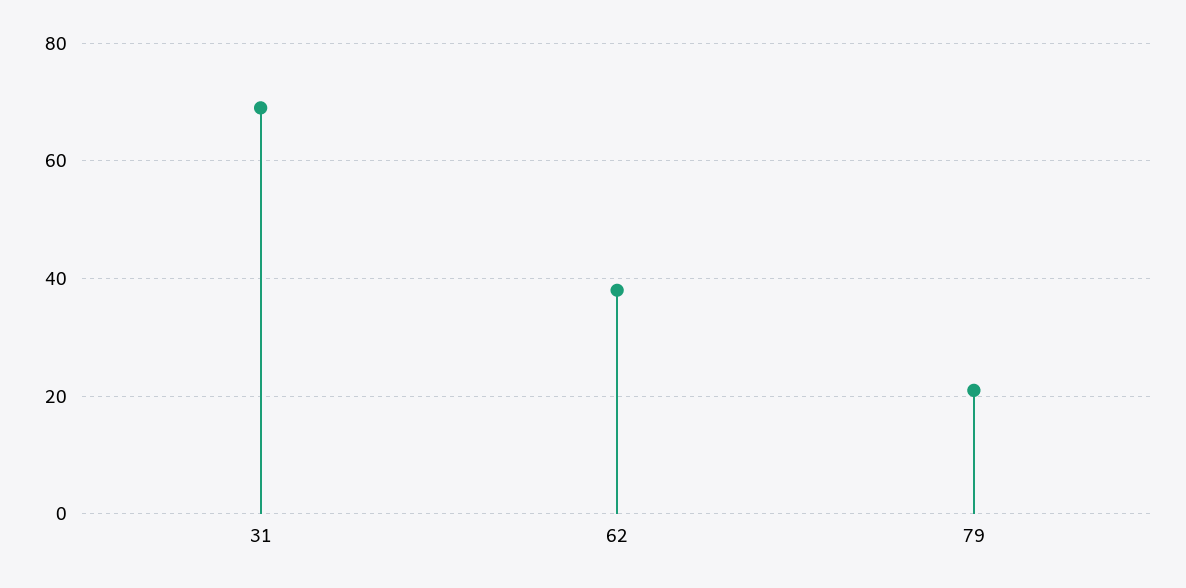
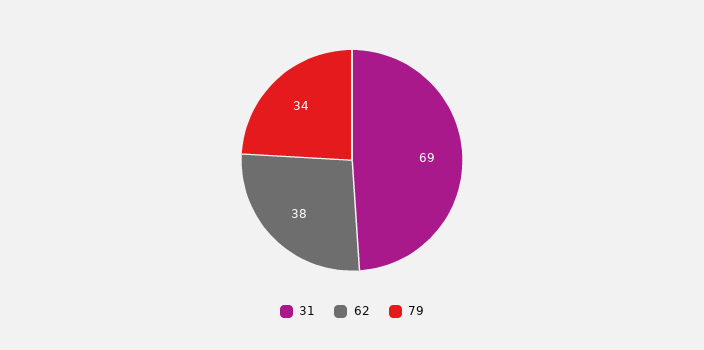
79: 20 -> 34

